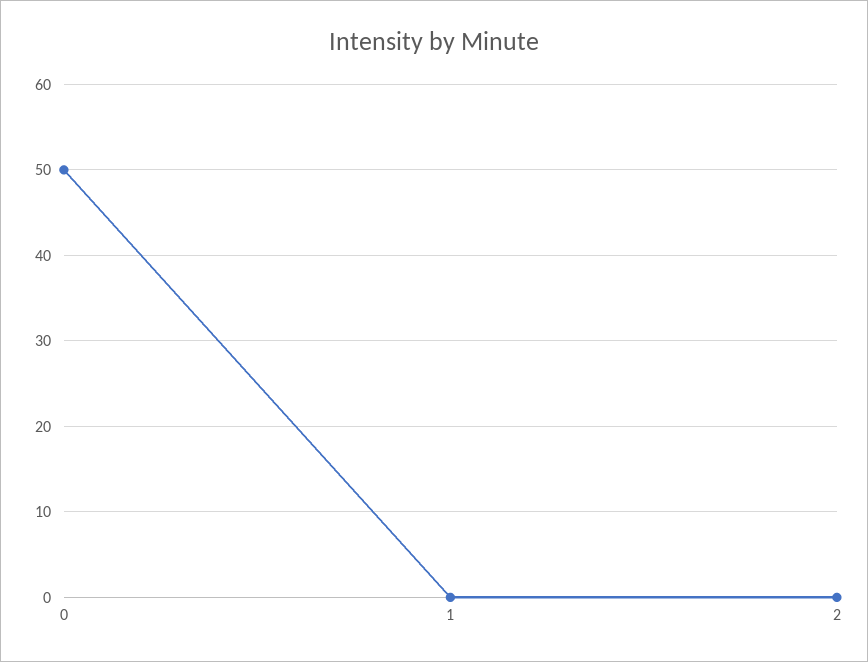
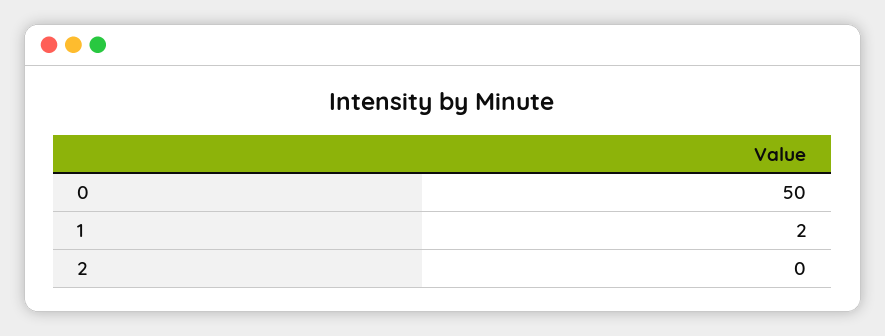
1: 0 -> 2

